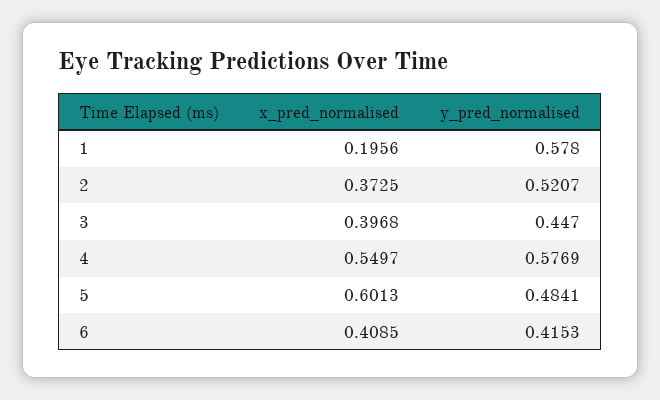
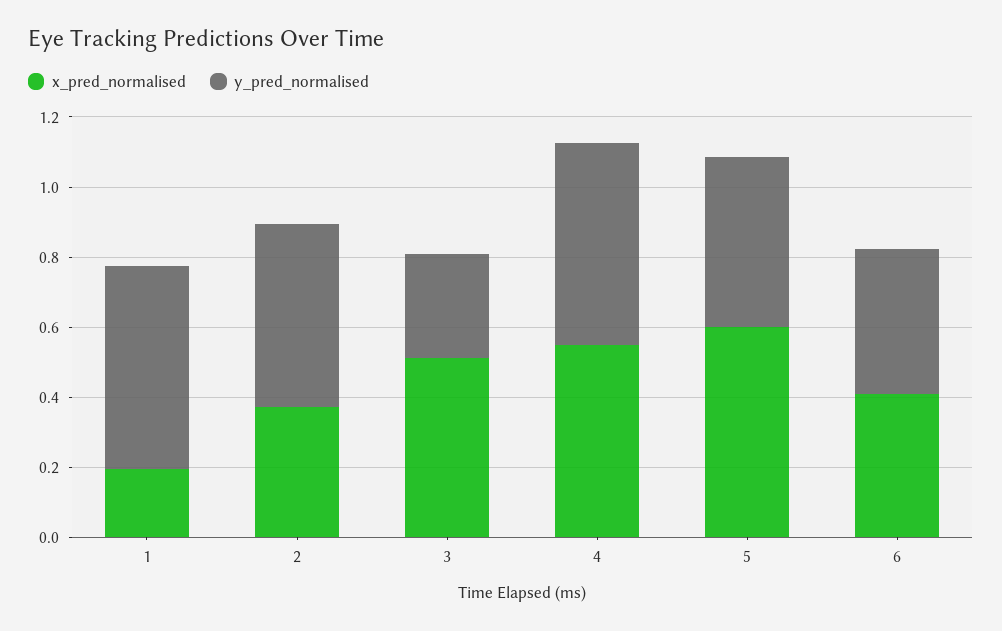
x_pred_normalised, 3: 0.3968 -> 0.5
y_pred_normalised, 3: 0.447 -> 0.3

